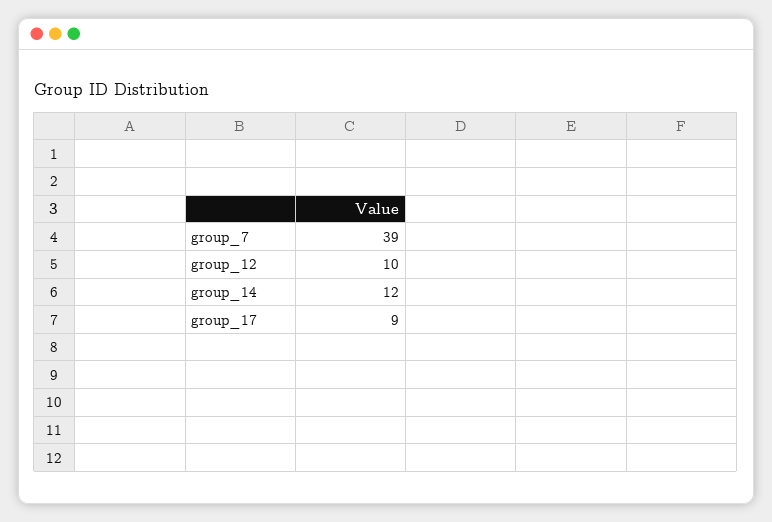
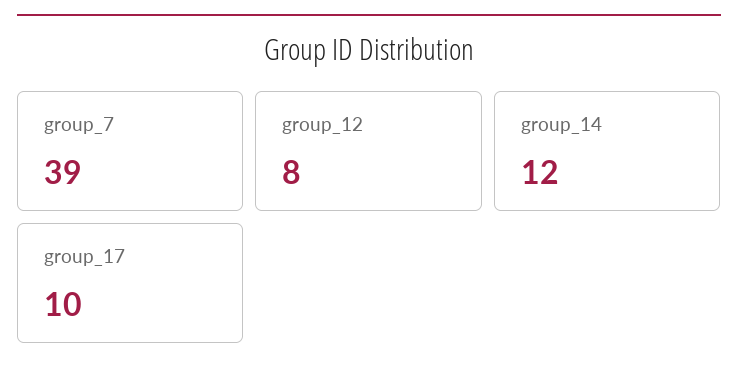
group_12: 10 -> 8
group_17: 9 -> 10

